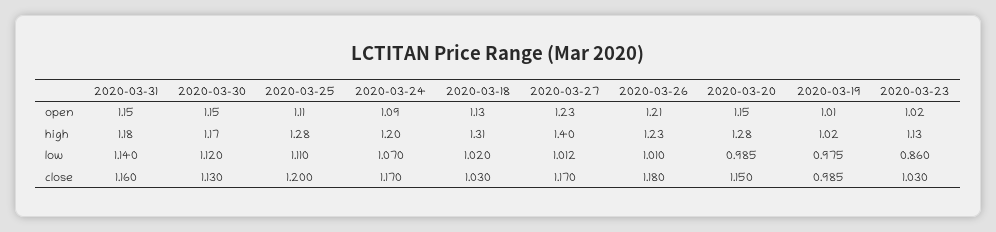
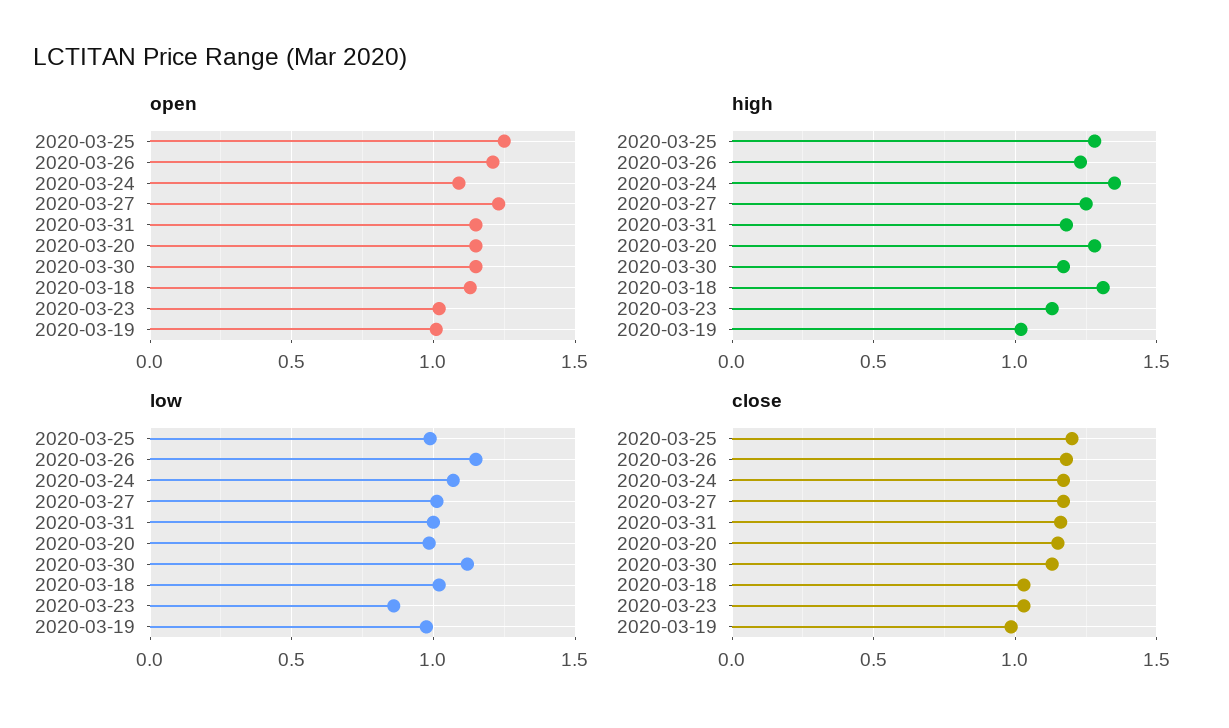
open, 2020-03-25: 1.11 -> 1.25
high, 2020-03-24: 1.2 -> 1.35
high, 2020-03-27: 1.4 -> 1.25
low, 2020-03-31: 1.14 -> 1
low, 2020-03-25: 1.11 -> 1
low, 2020-03-26: 1.01 -> 1.15

